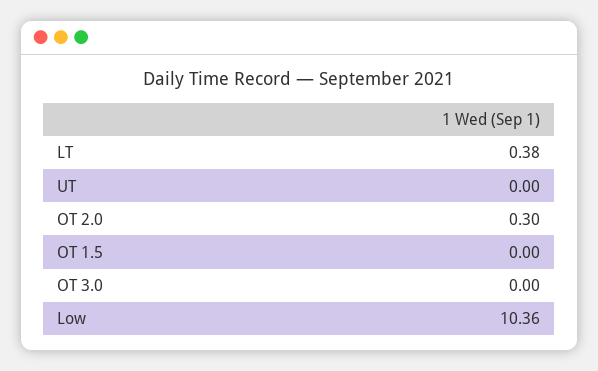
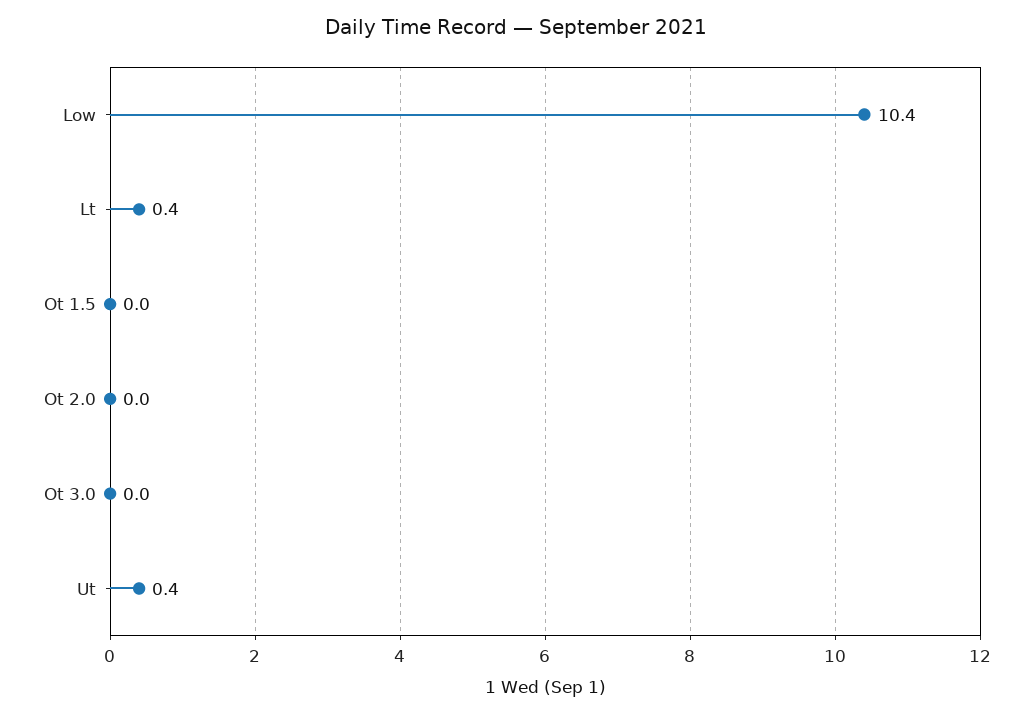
UT: 0 -> 0.4
OT 2.0: 0.3 -> 0

